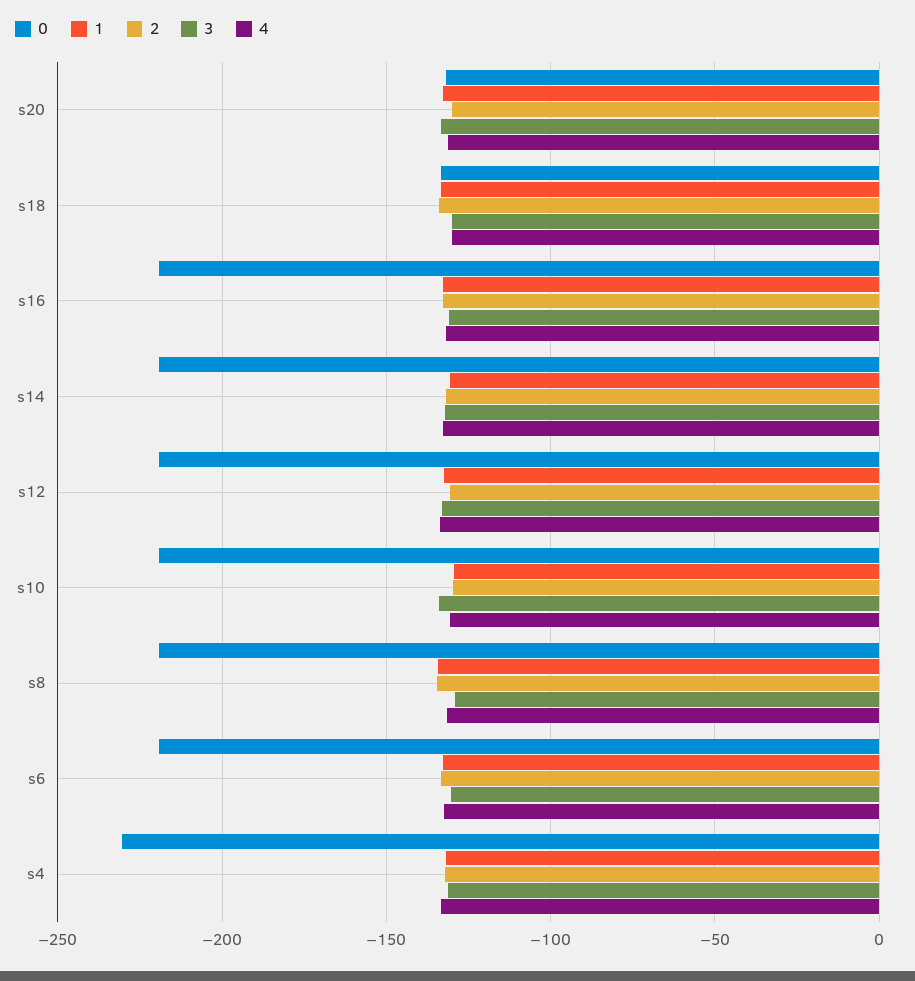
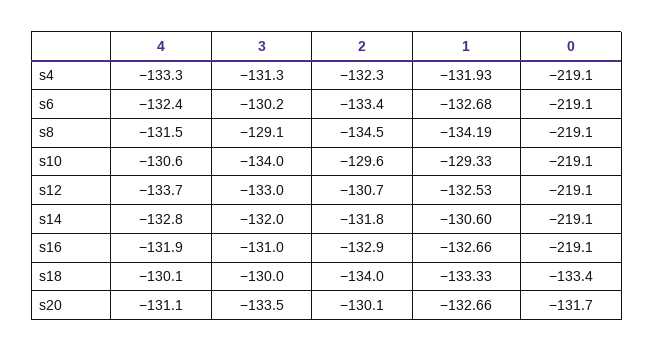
0, s4: -230 -> -219.1

